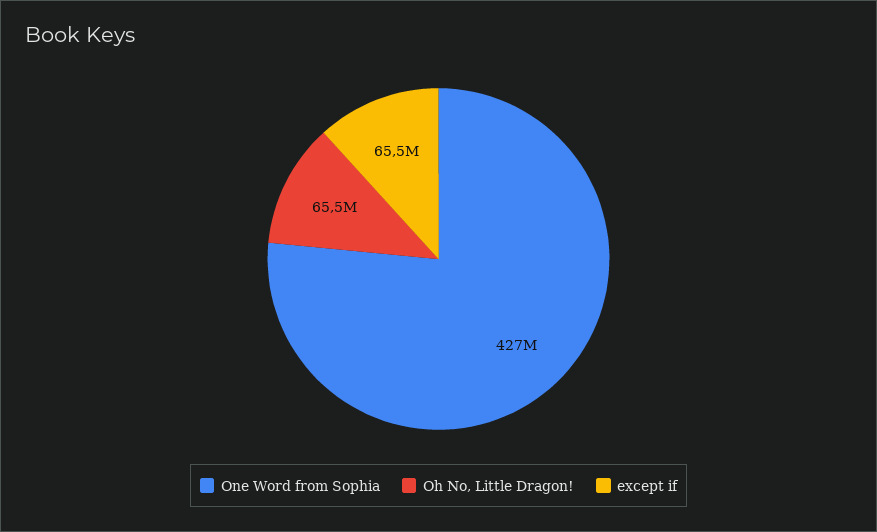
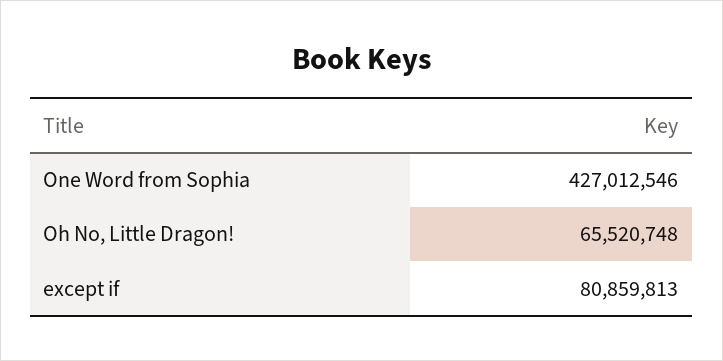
except if: 65500000 -> 80859813

